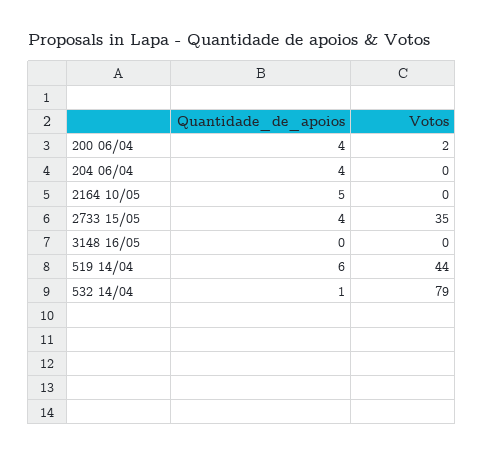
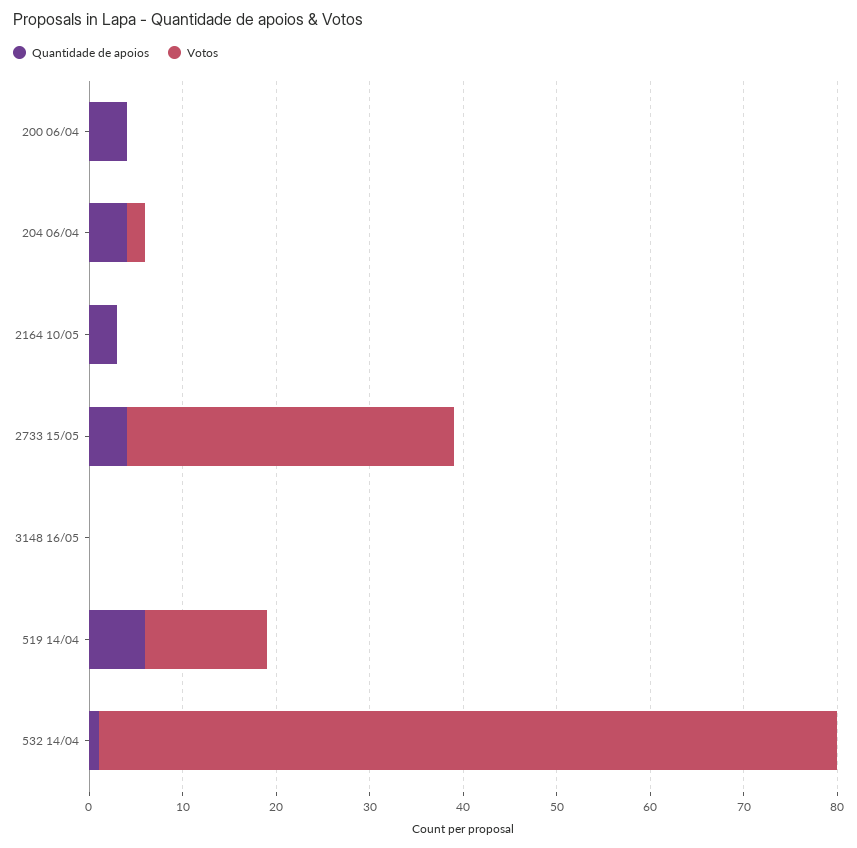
Votos, 200 06/04: 2 -> 0
Votos, 204 06/04: 0 -> 2
Quantidade_de_apoios, 2164 10/05: 5 -> 3
Votos, 519 14/04: 44 -> 13

